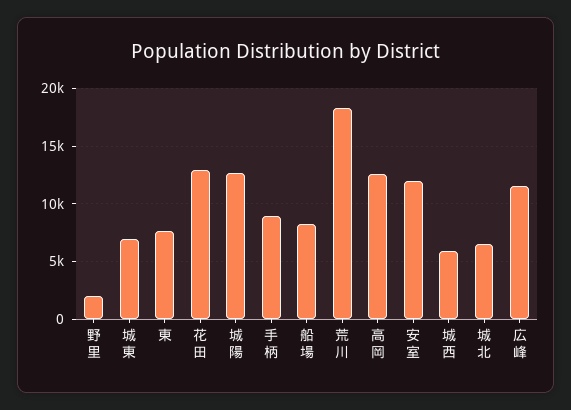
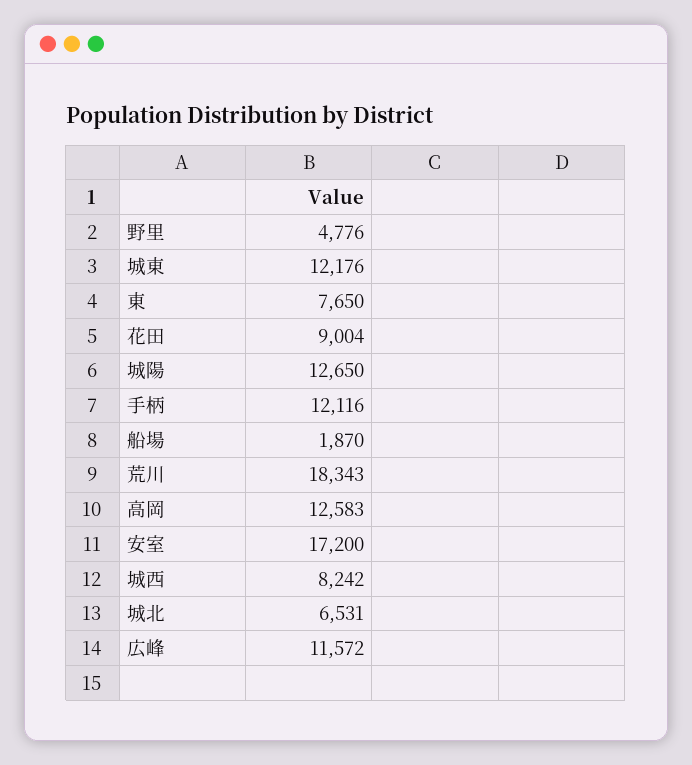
野里: 2000 -> 4776
城東: 7000 -> 12176
花田: 13000 -> 9004
手柄: 9000 -> 12116
船場: 8000 -> 1870
安室: 12000 -> 17200
城西: 6000 -> 8242

